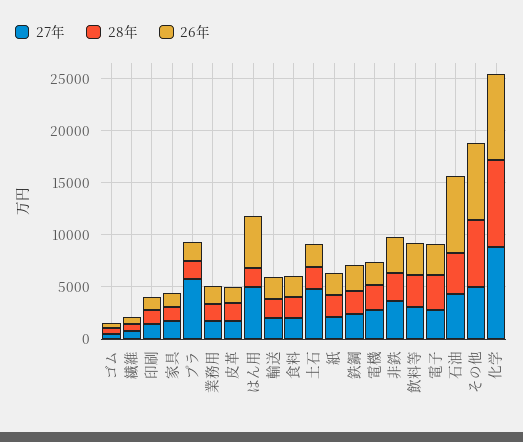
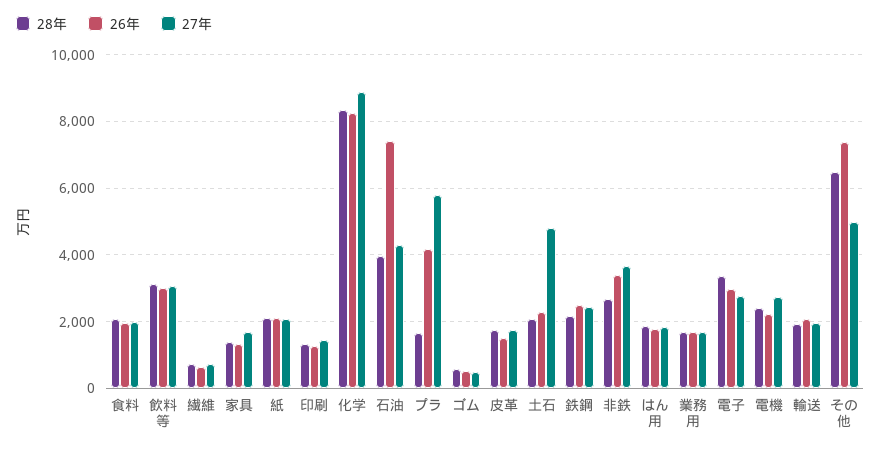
26年, プラ: 2000 -> 4200
27年, はん用: 5000 -> 1800
26年, はん用: 5000 -> 1800

